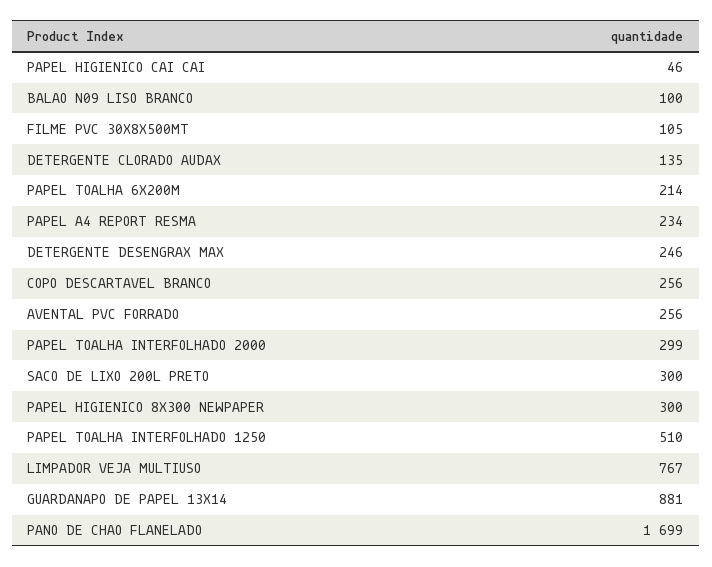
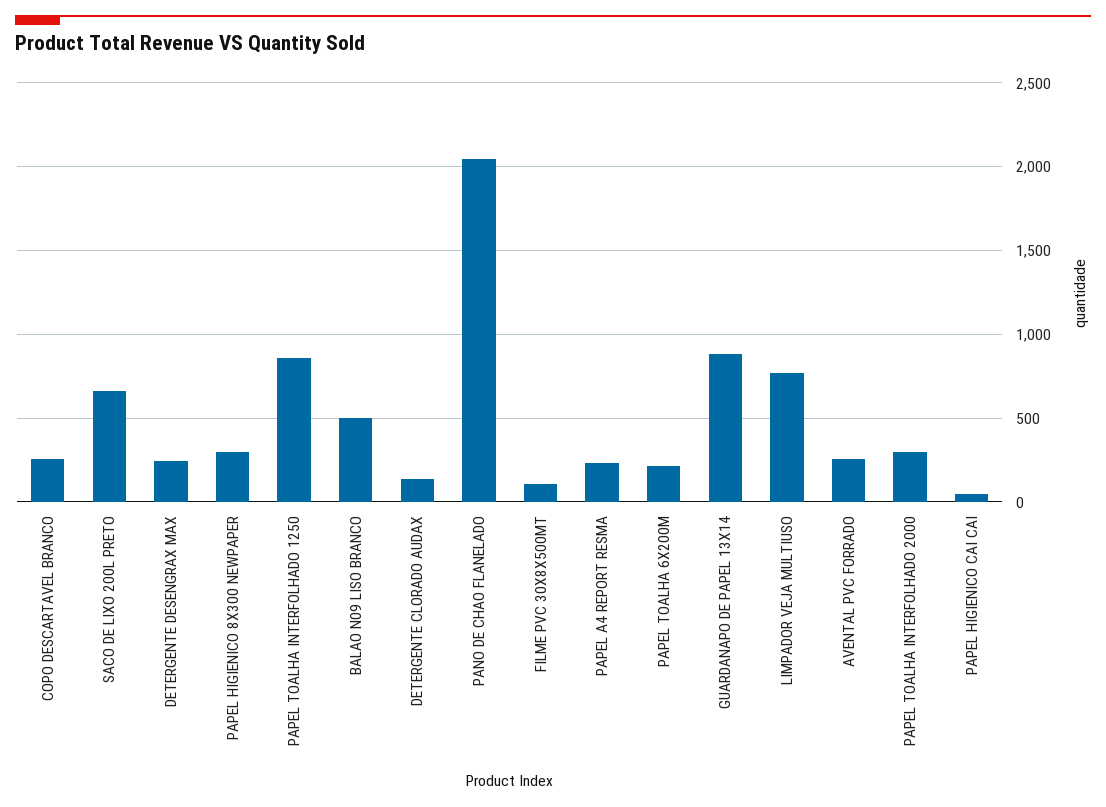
BALAO N09 LISO BRANCO: 100 -> 500
SACO DE LIXO 200L PRETO: 300 -> 650
PAPEL TOALHA INTERFOLHADO 1250: 510 -> 850
PANO DE CHAO FLANELADO: 1699 -> 2050

